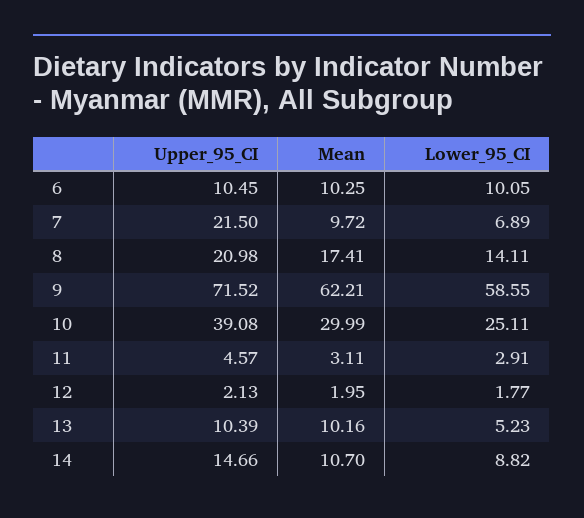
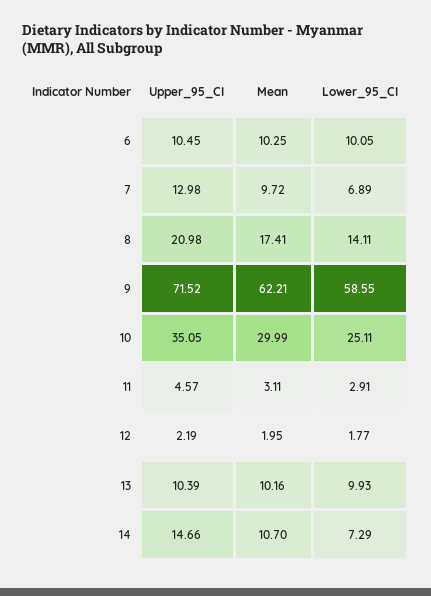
Upper_95_CI, 7: 21.5 -> 12.98
Upper_95_CI, 10: 39.08 -> 35.05
Upper_95_CI, 12: 2.13 -> 2.19
Lower_95_CI, 13: 5.23 -> 9.93
Lower_95_CI, 14: 8.82 -> 7.29

